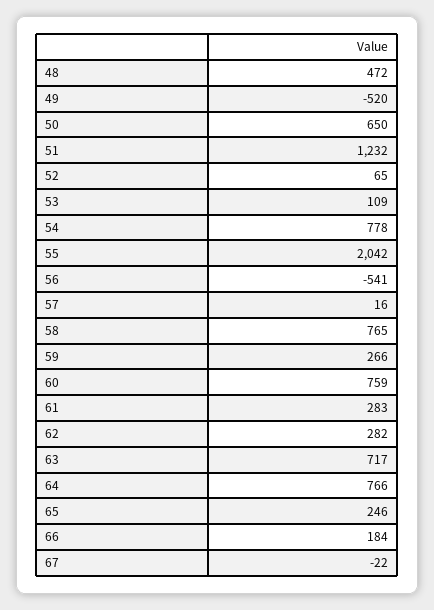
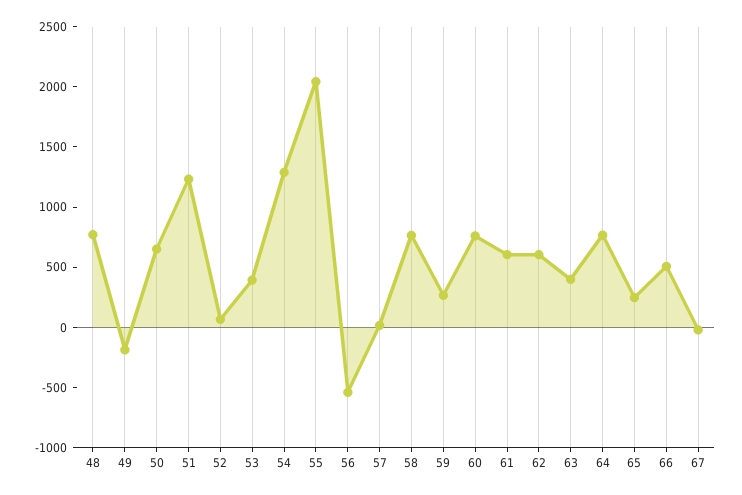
48: 472 -> 800
49: -520 -> -200
53: 109 -> 400
54: 778 -> 1300
61: 283 -> 600
62: 282 -> 600
63: 717 -> 400
66: 184 -> 500

